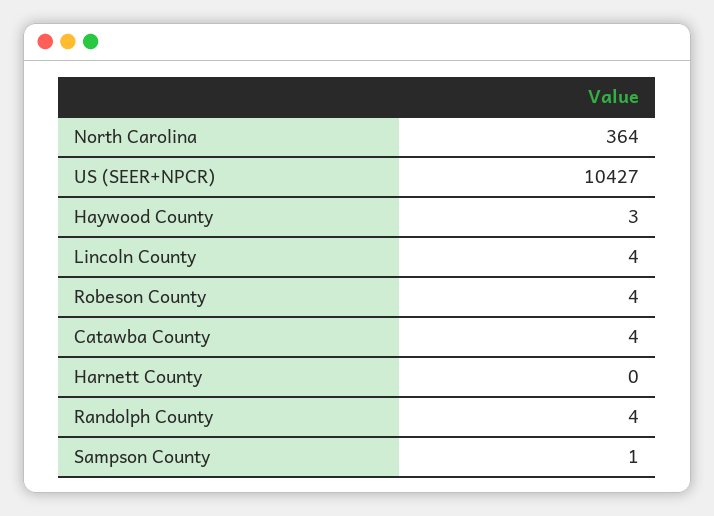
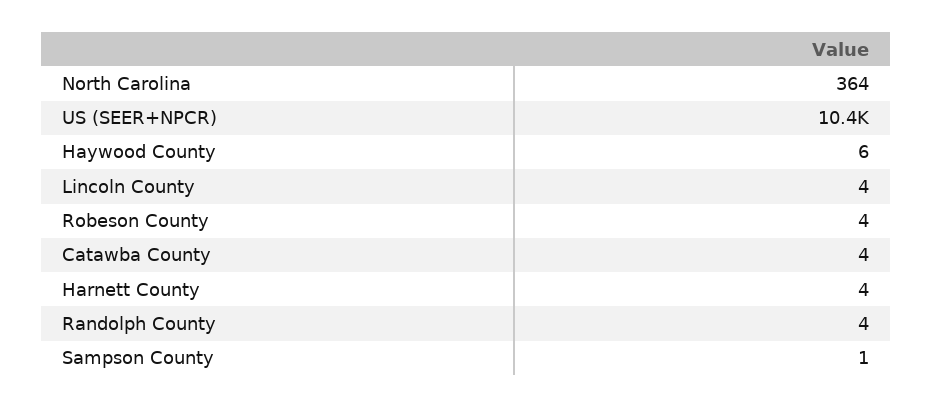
Haywood County: 3 -> 6
Harnett County: 0 -> 4

